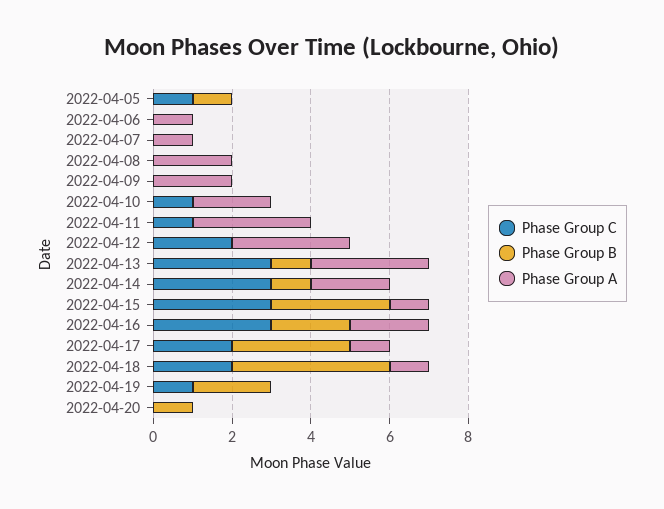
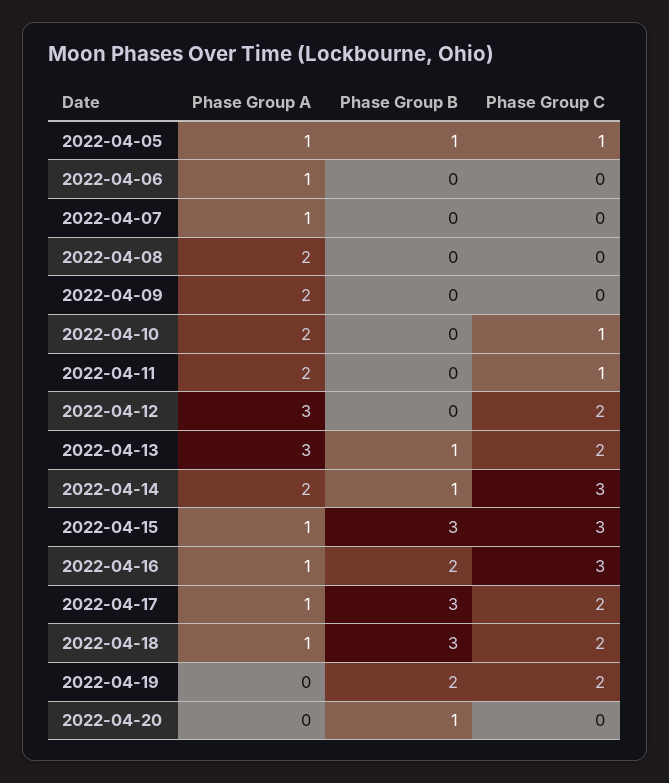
Phase Group A, 2022-04-05: 0 -> 1
Phase Group A, 2022-04-11: 3 -> 2
Phase Group C, 2022-04-13: 3 -> 2
Phase Group A, 2022-04-16: 2 -> 1
Phase Group B, 2022-04-18: 4 -> 3
Phase Group C, 2022-04-19: 1 -> 2

